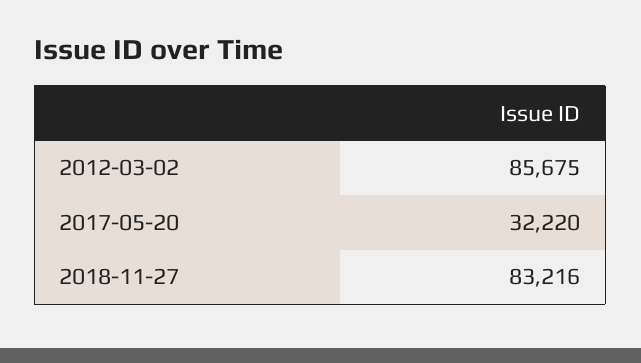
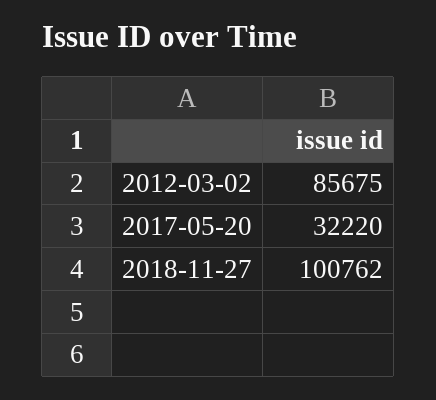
2018-11-27: 83216 -> 100762

